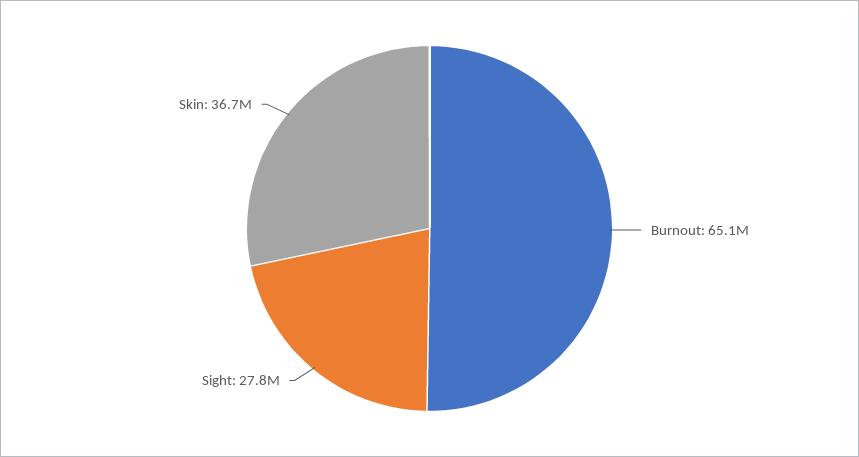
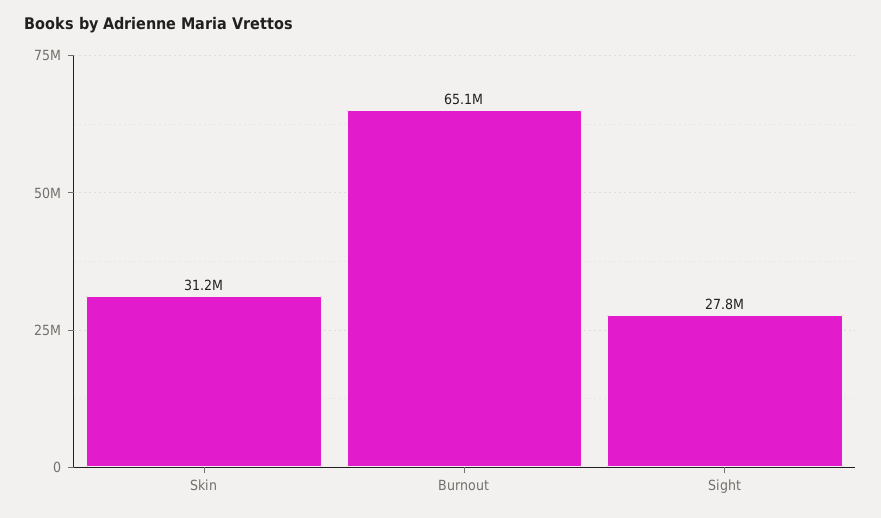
Skin: 36700000 -> 31200000

